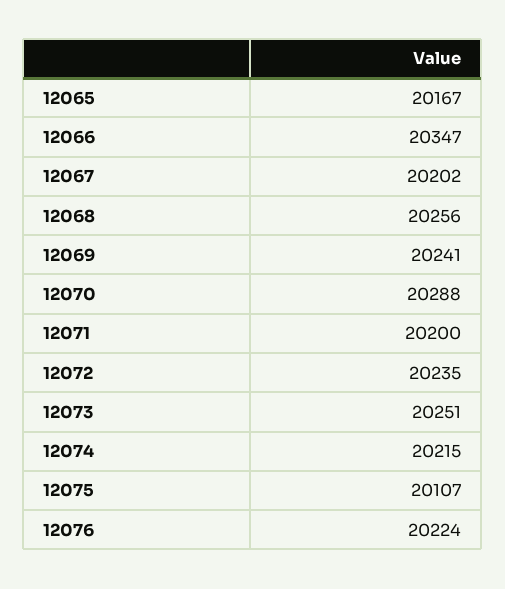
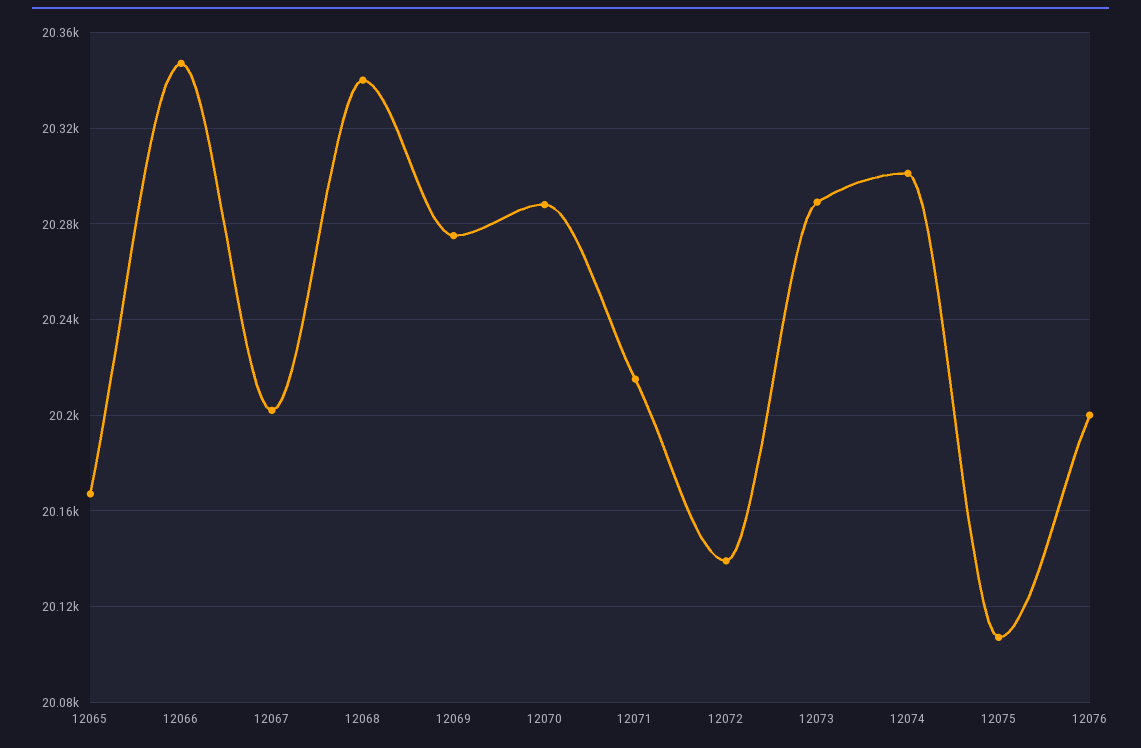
12068: 20256 -> 20340
12069: 20241 -> 20275
12071: 20200 -> 20215
12072: 20235 -> 20140
12073: 20251 -> 20290
12074: 20215 -> 20300
12076: 20224 -> 20200

